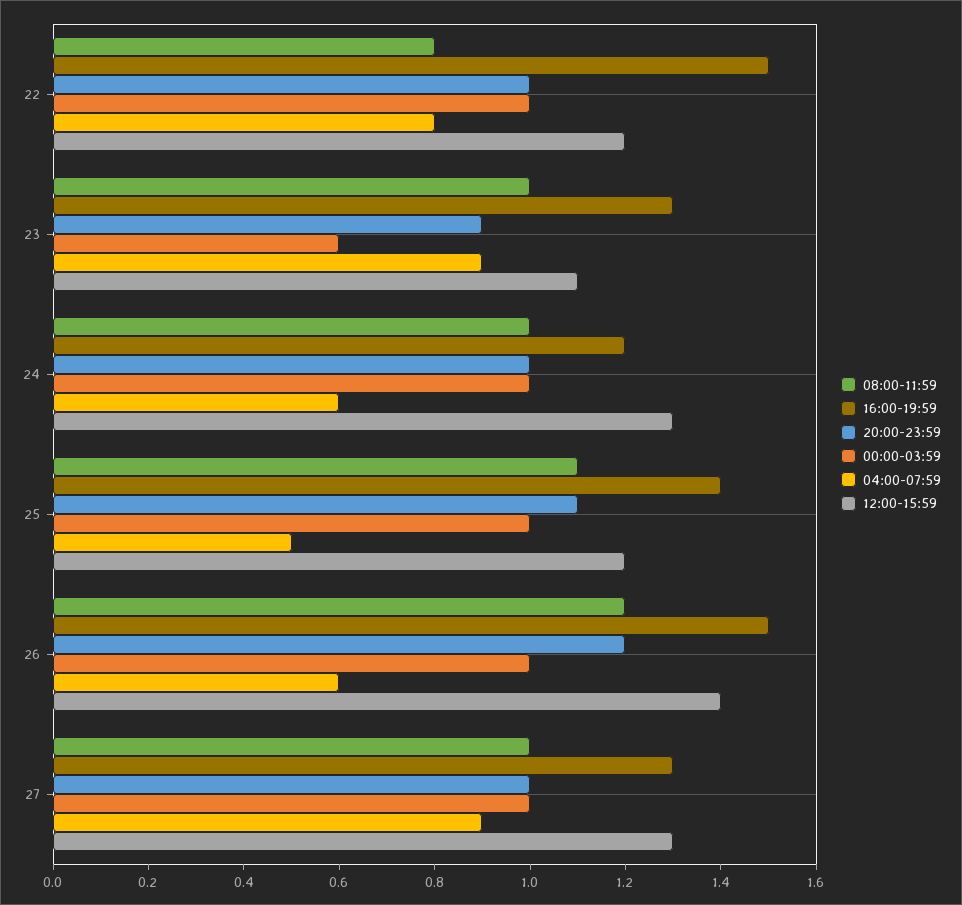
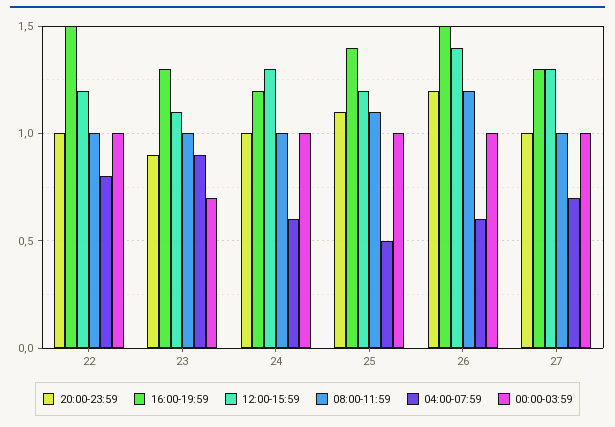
08:00-11:59, 22: 0.8 -> 1
00:00-03:59, 23: 0.6 -> 0.7
04:00-07:59, 27: 0.9 -> 0.7

